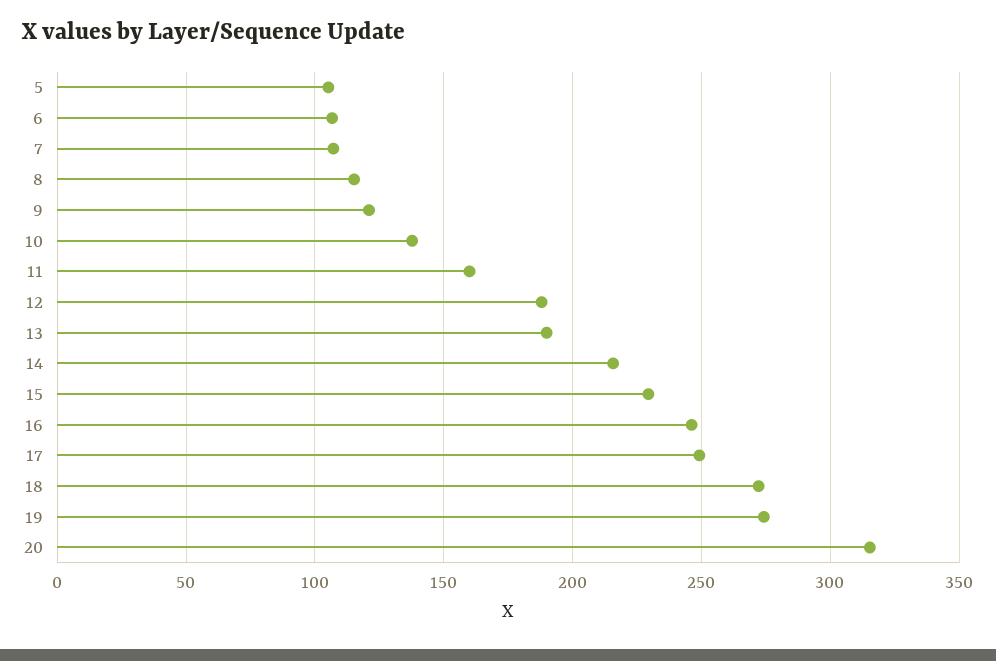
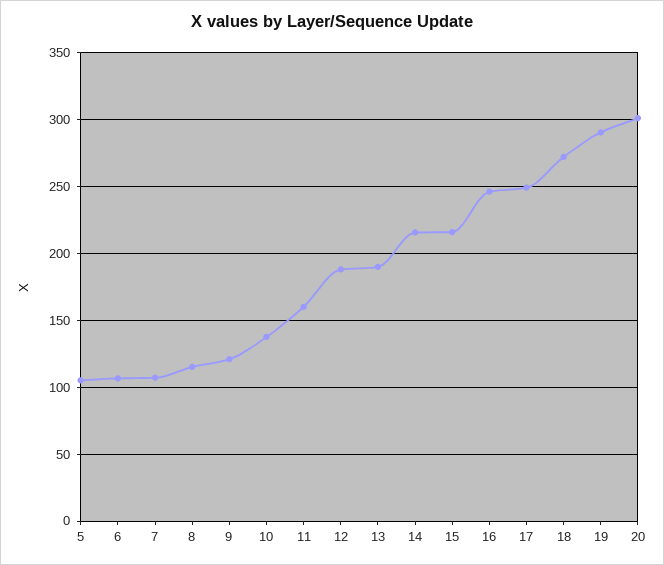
15: 230 -> 215
19: 275 -> 290
20: 315 -> 300

